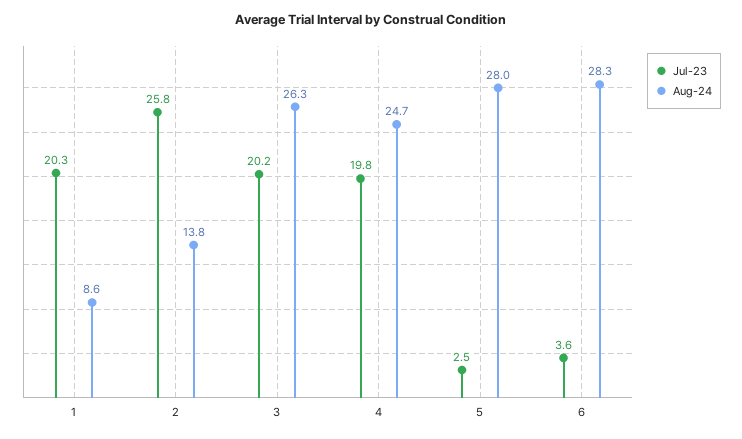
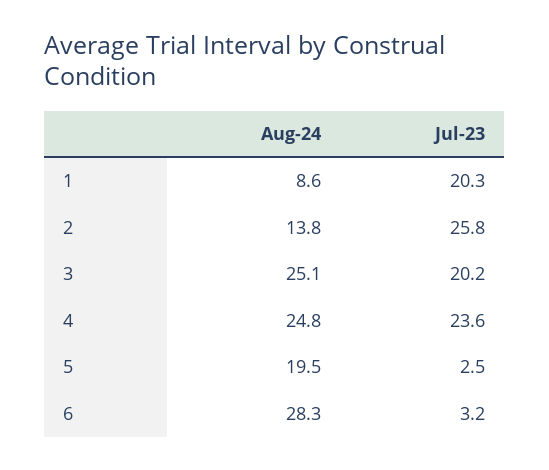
Aug-24, 3: 26.3 -> 25.1
Jul-23, 4: 19.8 -> 23.6
Aug-24, 4: 24.7 -> 24.8
Aug-24, 5: 28 -> 19.5
Jul-23, 6: 3.6 -> 3.2

